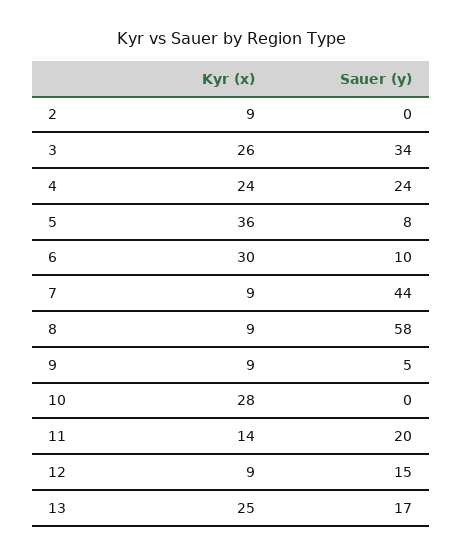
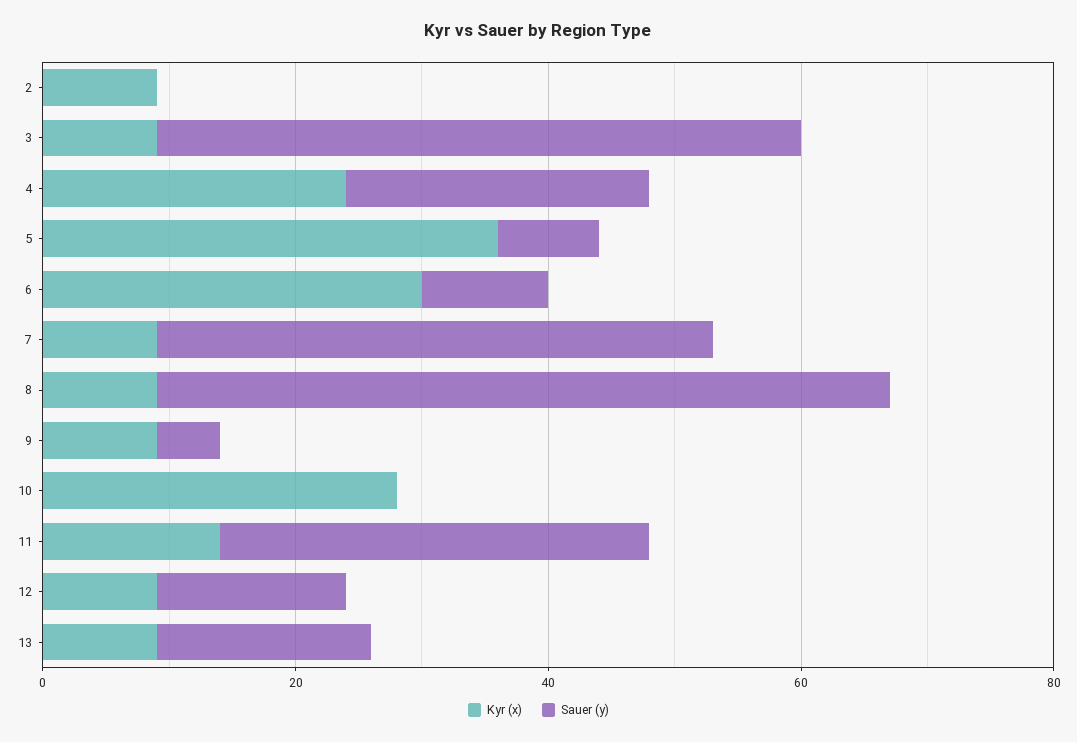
Kyr (x), 3: 26 -> 10
Sauer (y), 3: 34 -> 50
Sauer (y), 11: 20 -> 35
Kyr (x), 13: 25 -> 10

